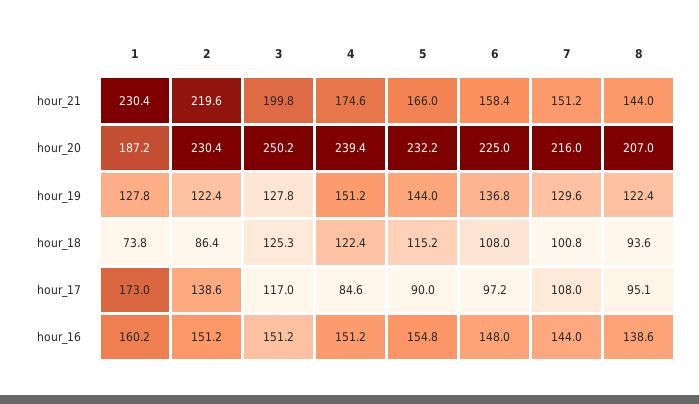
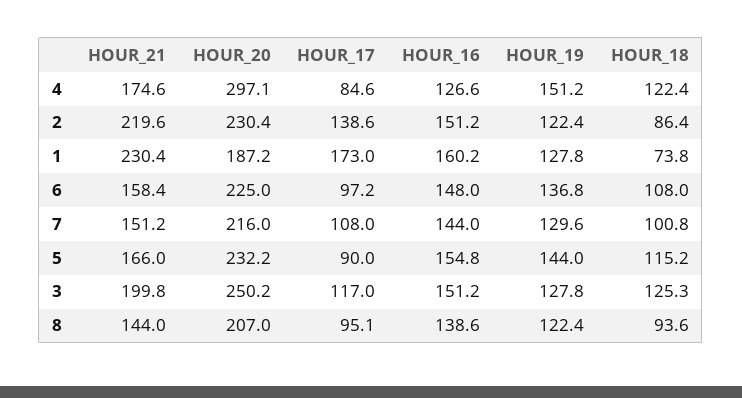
4, hour_20: 239.4 -> 297.1
4, hour_16: 151.2 -> 126.6

